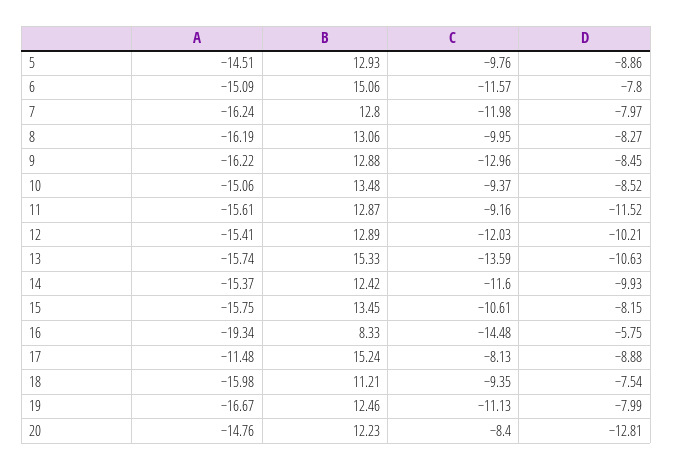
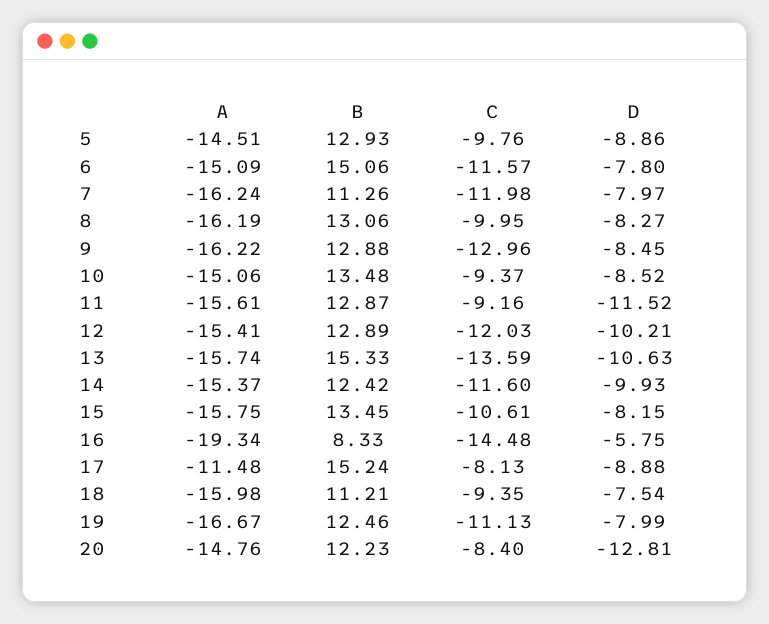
B, 7: 12.8 -> 11.26

